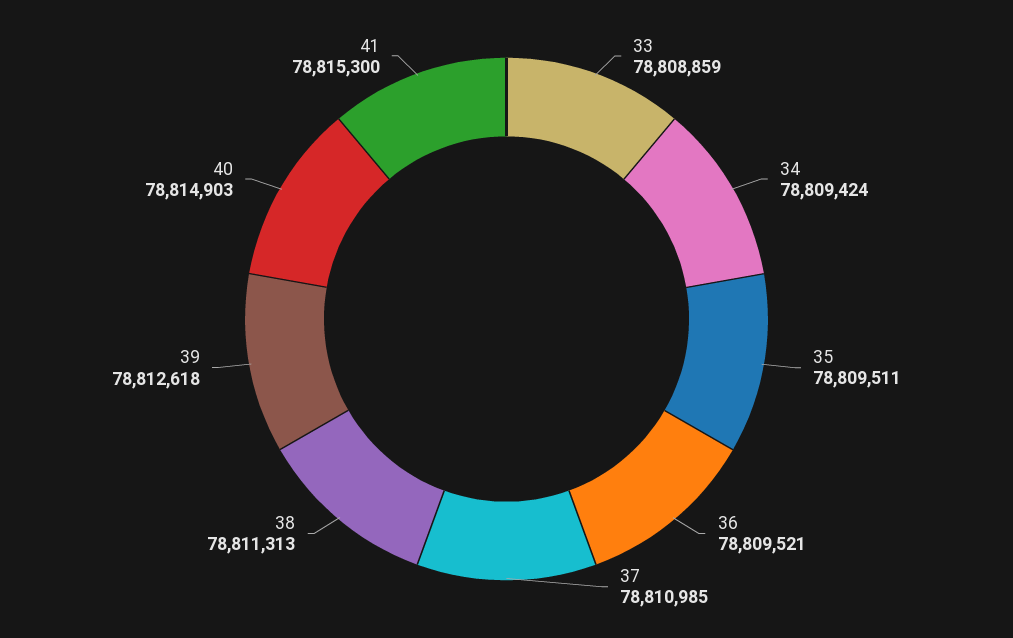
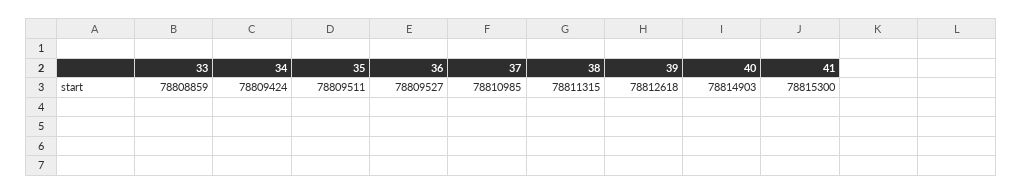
36: 78809521 -> 78809527
38: 78811313 -> 78811315

